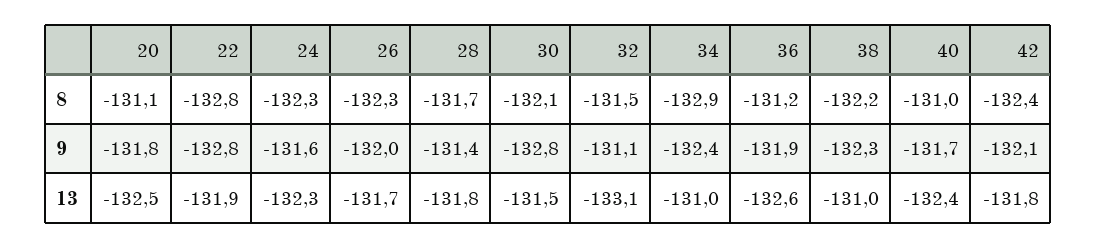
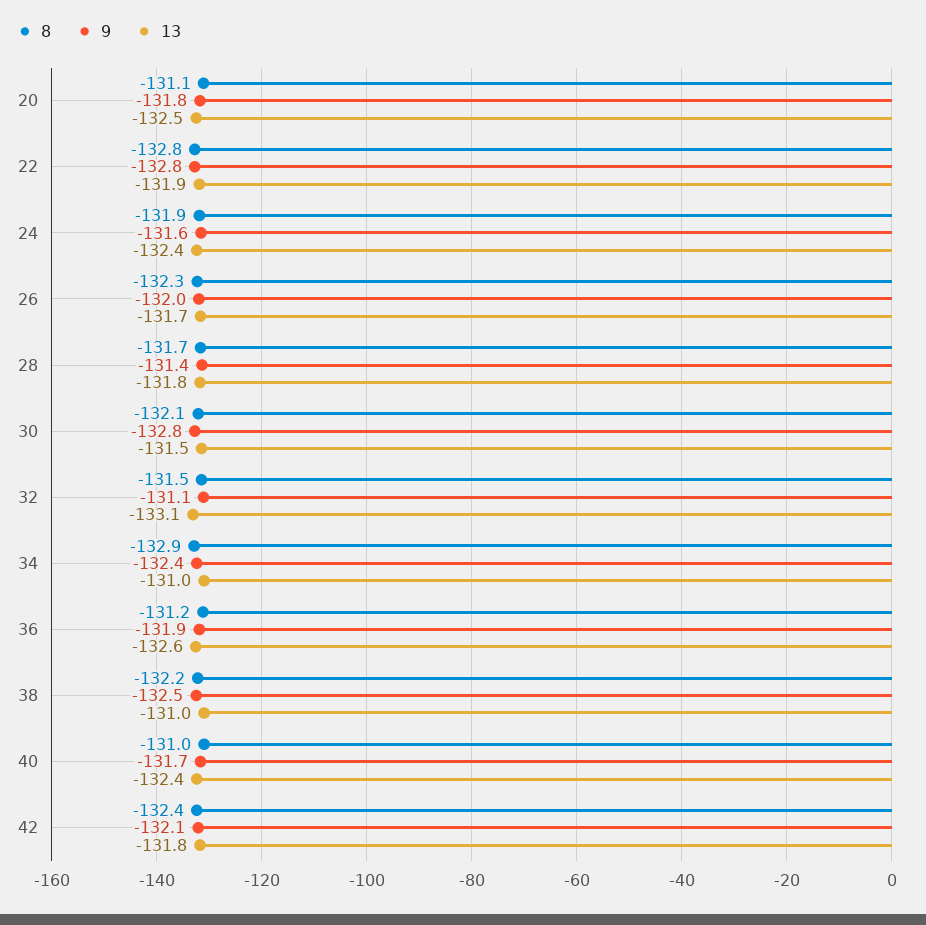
8, 24: -132.3 -> -131.9
9, 38: -132.3 -> -132.5
13, 24: -132.3 -> -132.4

